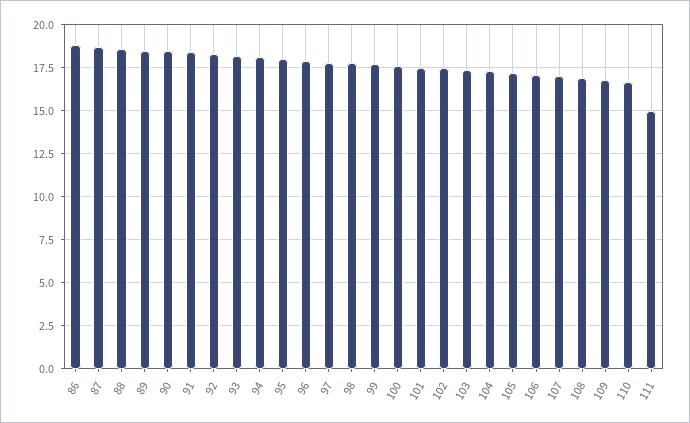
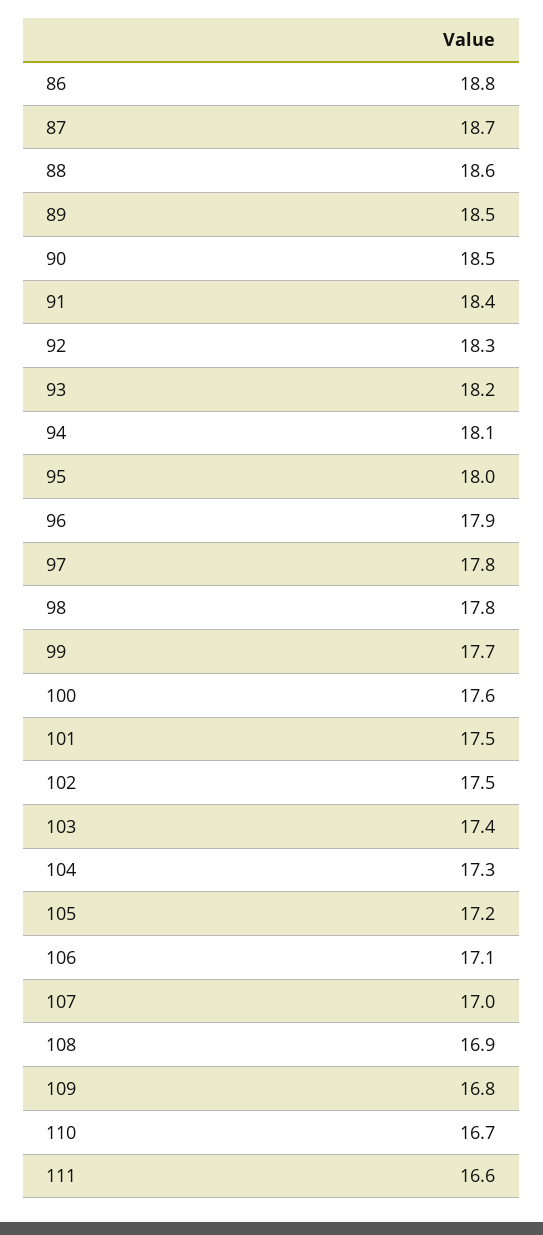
111: 15 -> 16.6

